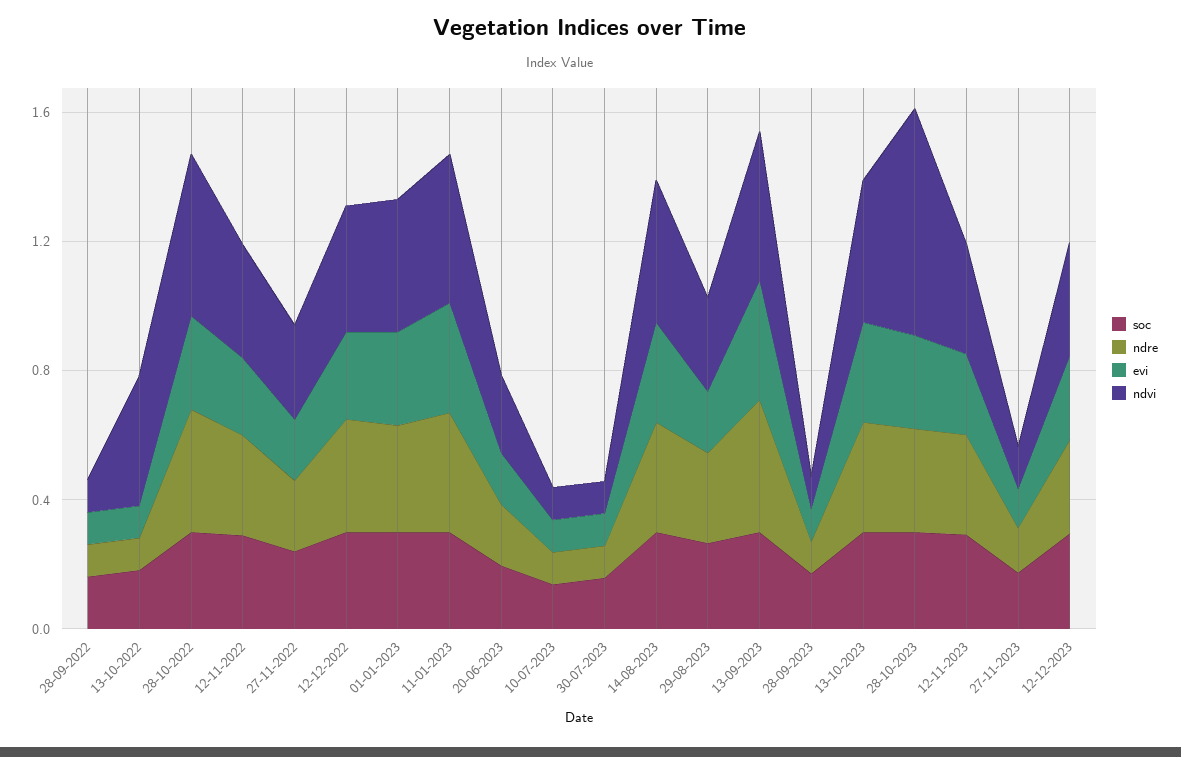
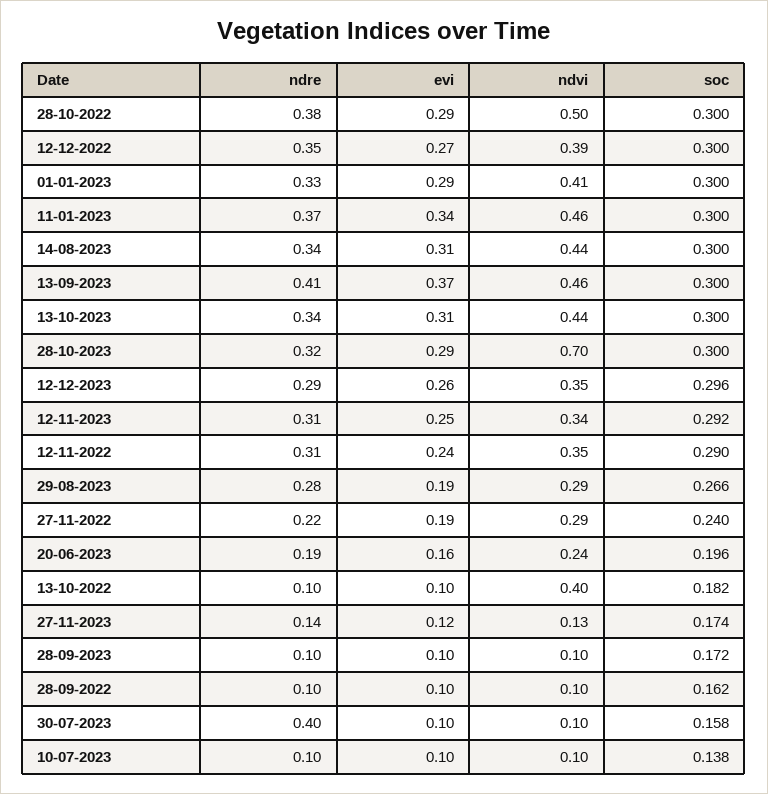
ndre, 30-07-2023: 0.1 -> 0.4

